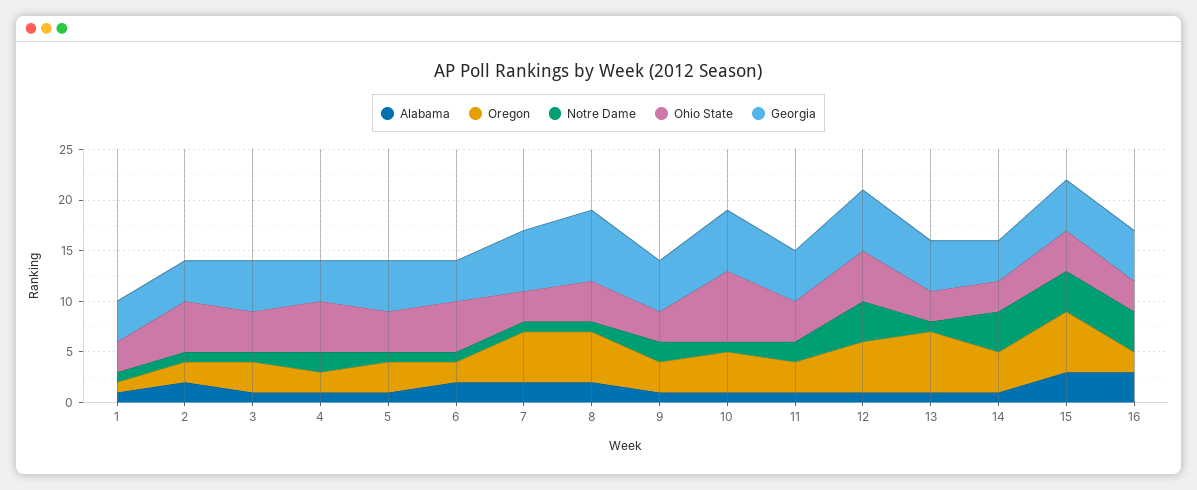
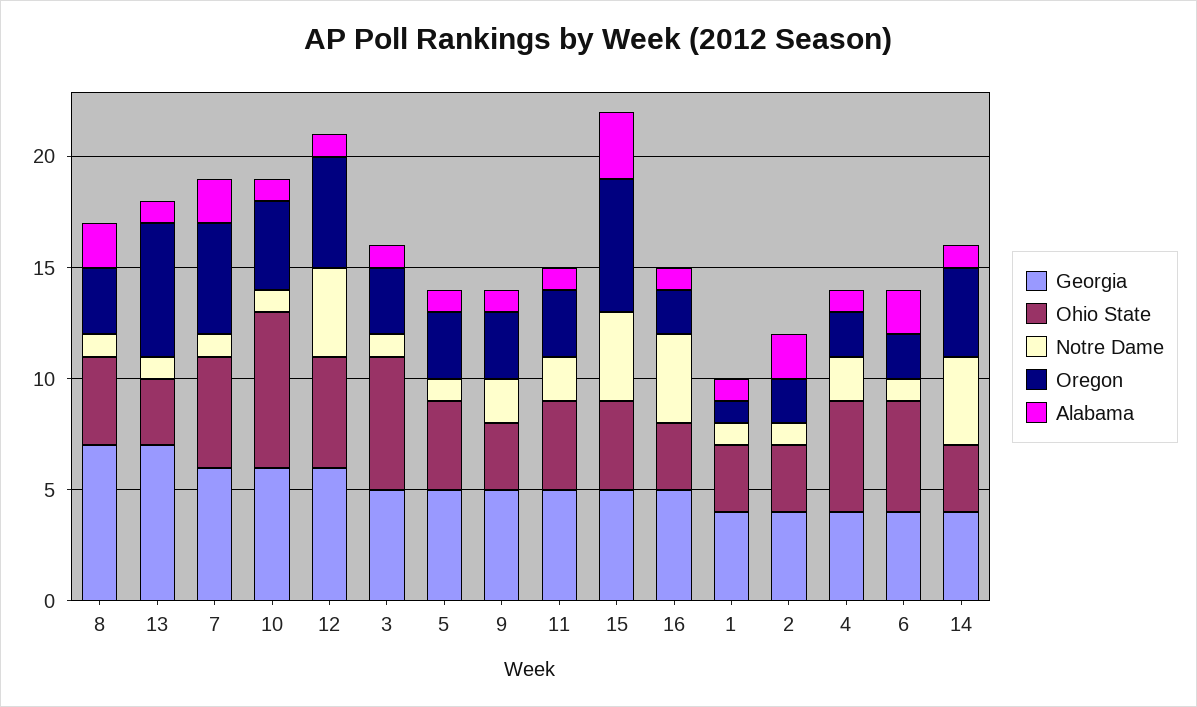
Ohio State, 2: 5 -> 3
Ohio State, 3: 4 -> 6
Ohio State, 7: 3 -> 5
Oregon, 8: 5 -> 3
Georgia, 13: 5 -> 7
Alabama, 16: 3 -> 1

